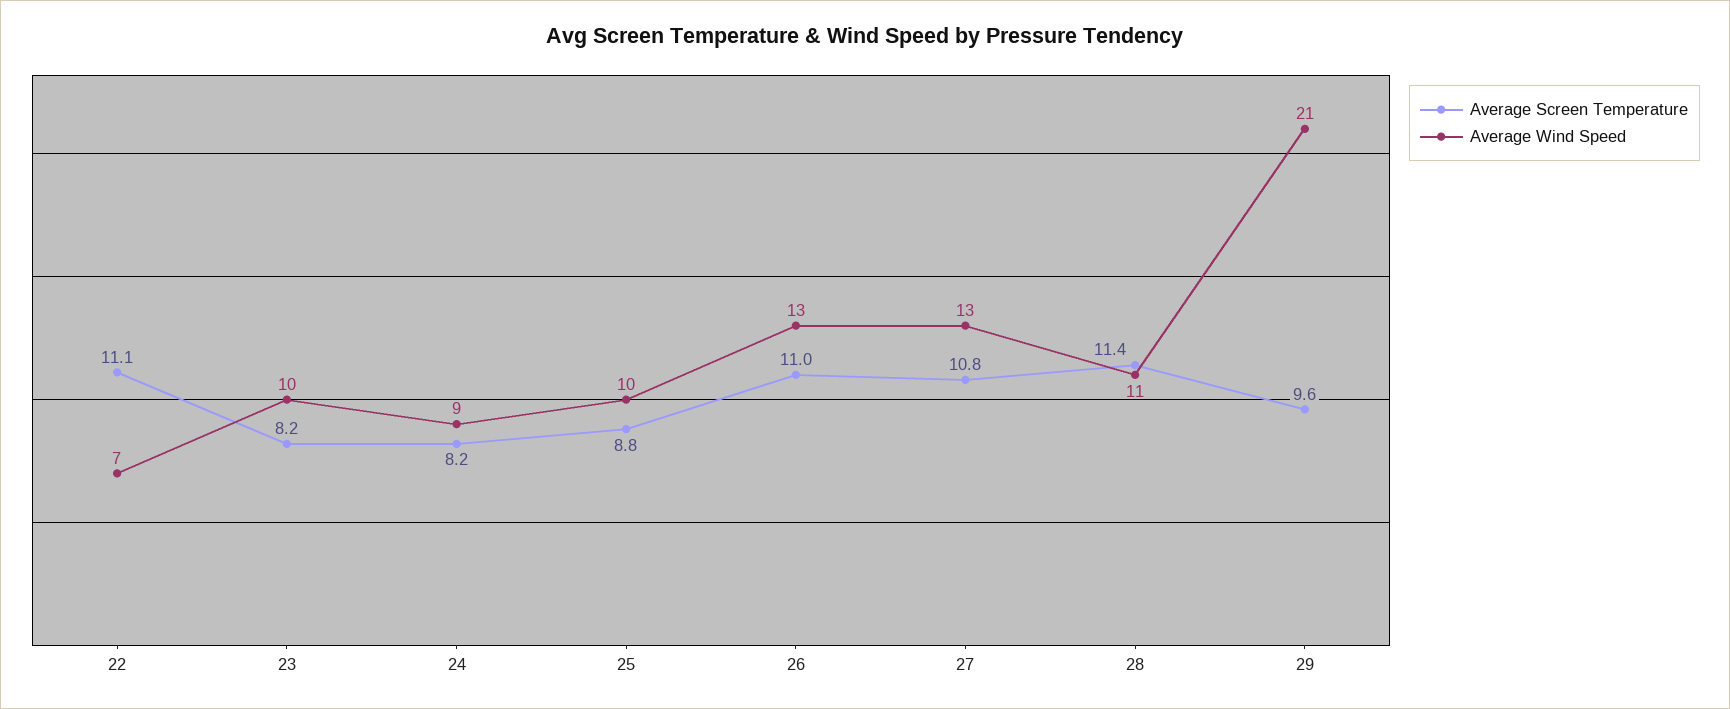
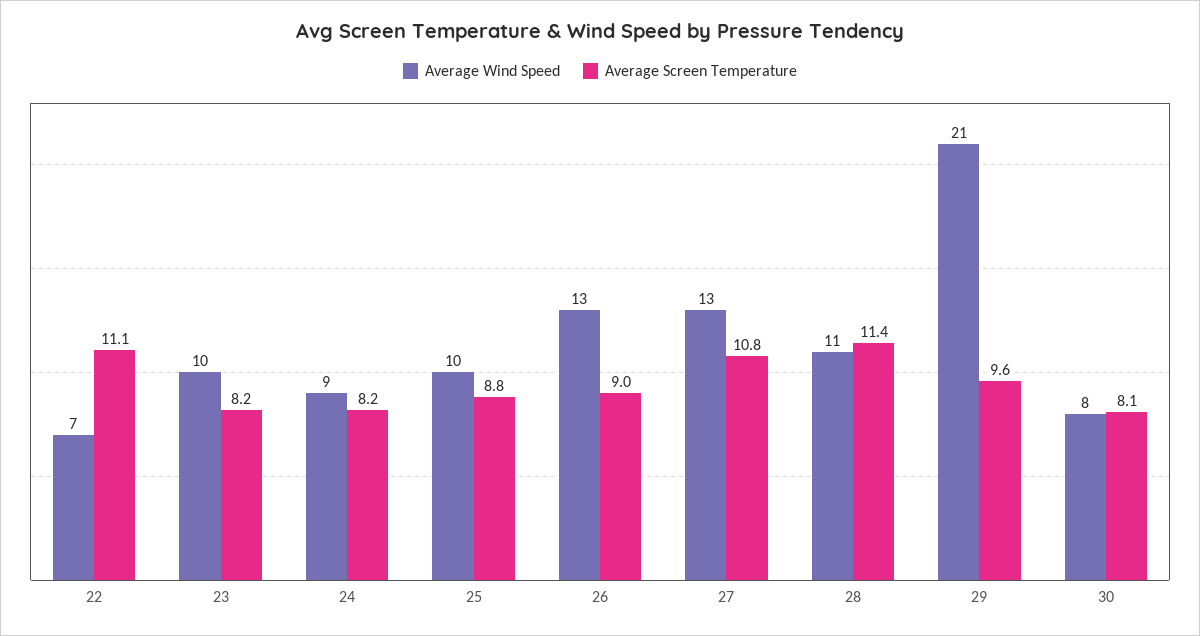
Average Screen Temperature, 26: 11 -> 9
Average Wind Speed, 30: none -> 8
Average Screen Temperature, 30: none -> 8.1

